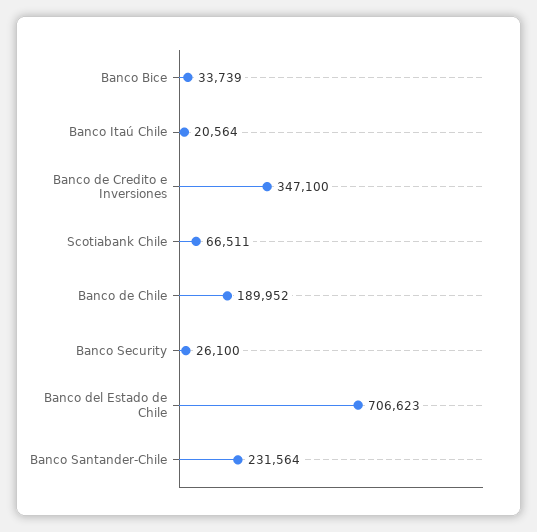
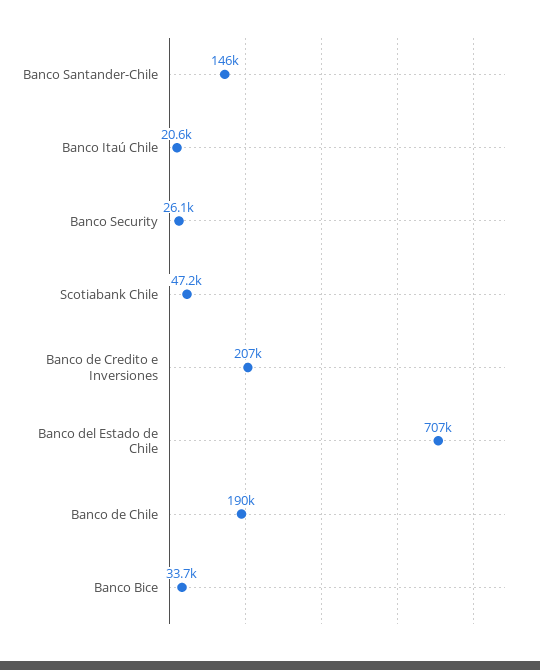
Banco de Credito e Inversiones: 347100 -> 207000
Scotiabank Chile: 66511 -> 47200
Banco Santander-Chile: 231564 -> 146000

